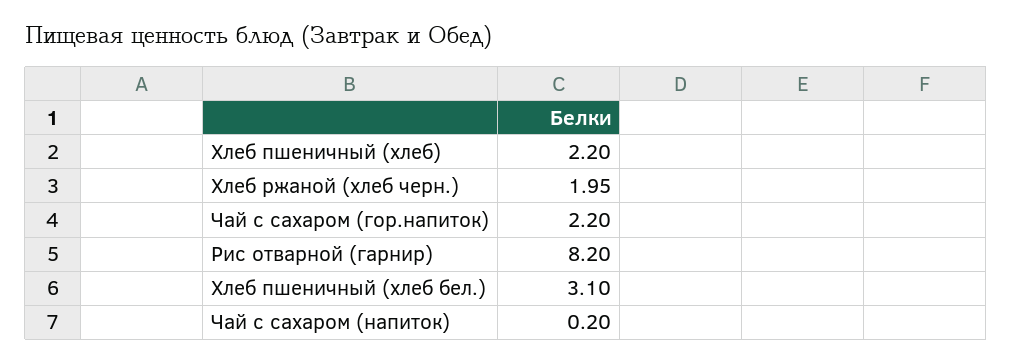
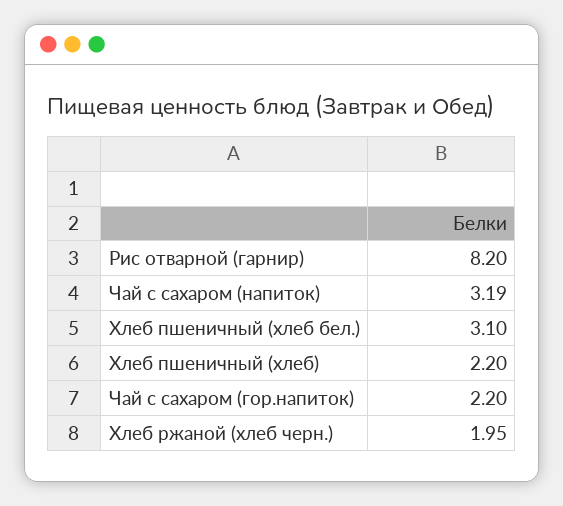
Чай с сахаром (напиток): 0.2 -> 3.19

